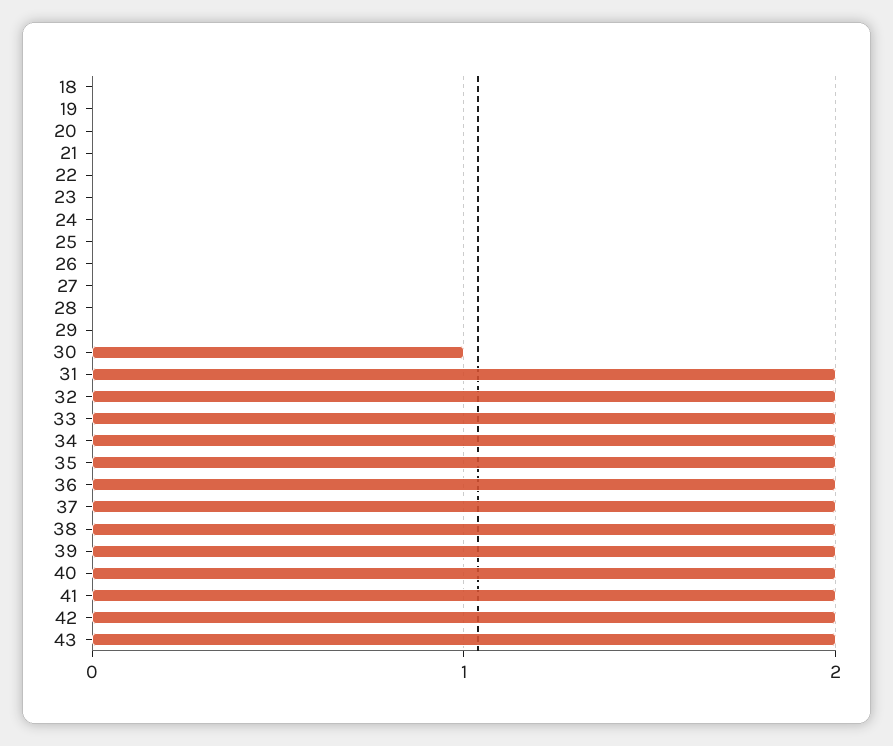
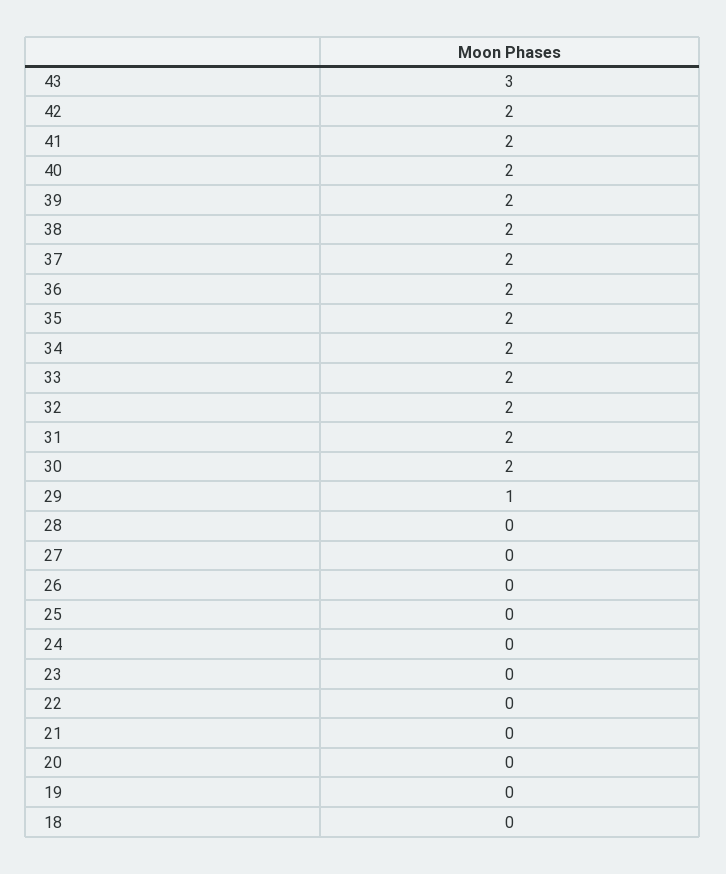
29: 0 -> 1
30: 1 -> 2
43: 2 -> 3

